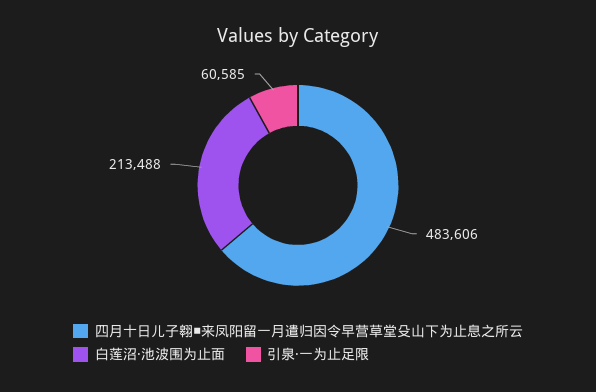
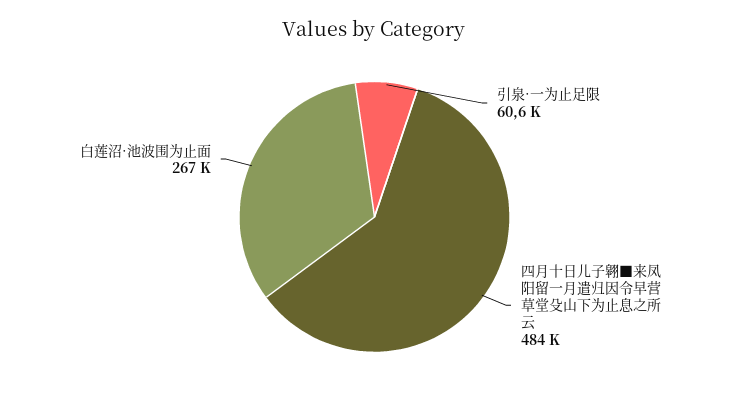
白莲沼·池波围为止面: 213488 -> 267000

